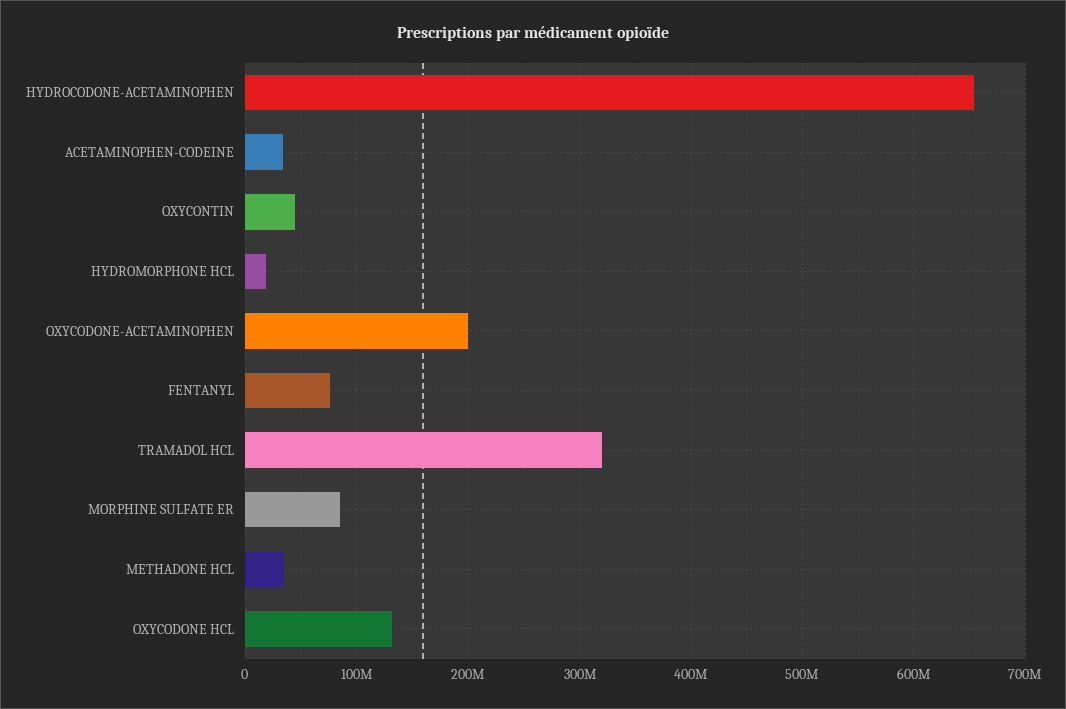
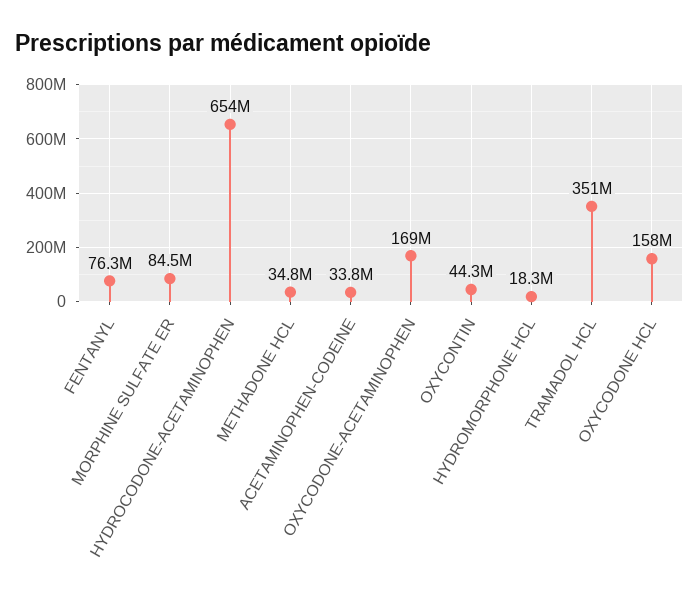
OXYCODONE-ACETAMINOPHEN: 200000000 -> 169000000
TRAMADOL HCL: 320000000 -> 351000000
OXYCODONE HCL: 130000000 -> 158000000

